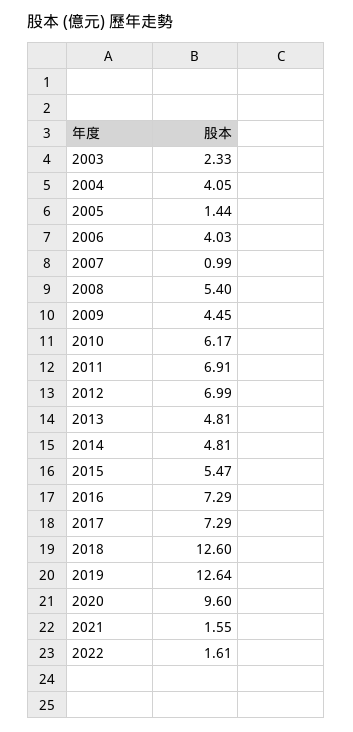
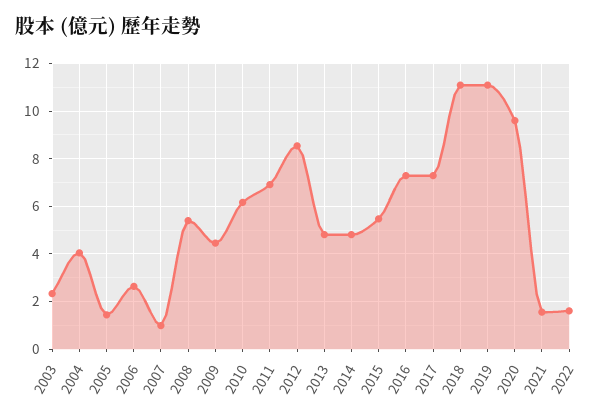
2006: 4.03 -> 2.5
2012: 6.99 -> 8.5
2018: 12.6 -> 11
2019: 12.64 -> 11

